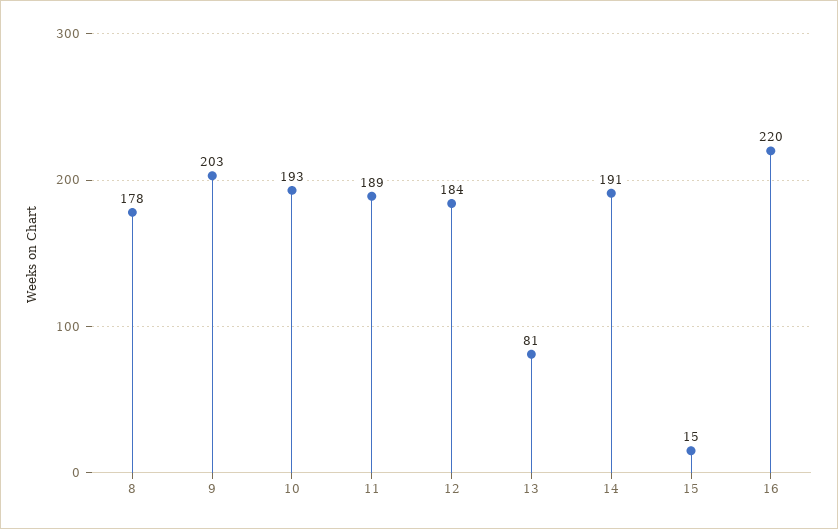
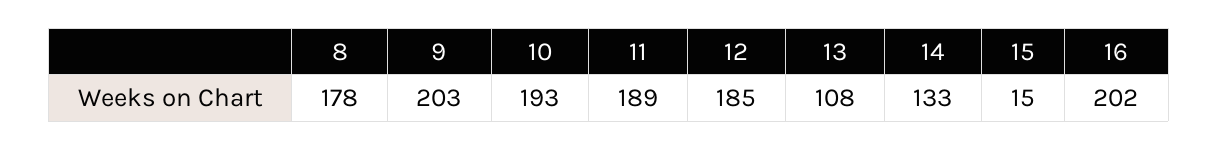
12: 184 -> 185
13: 81 -> 108
14: 191 -> 133
16: 220 -> 202

